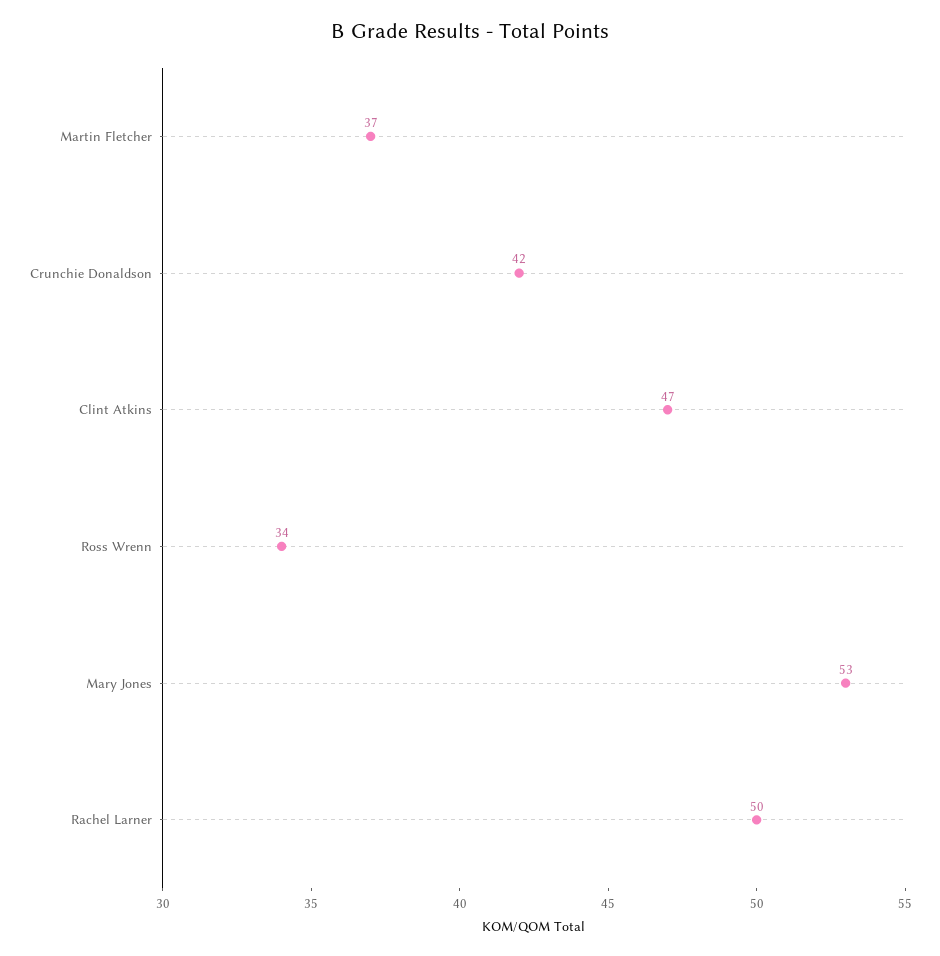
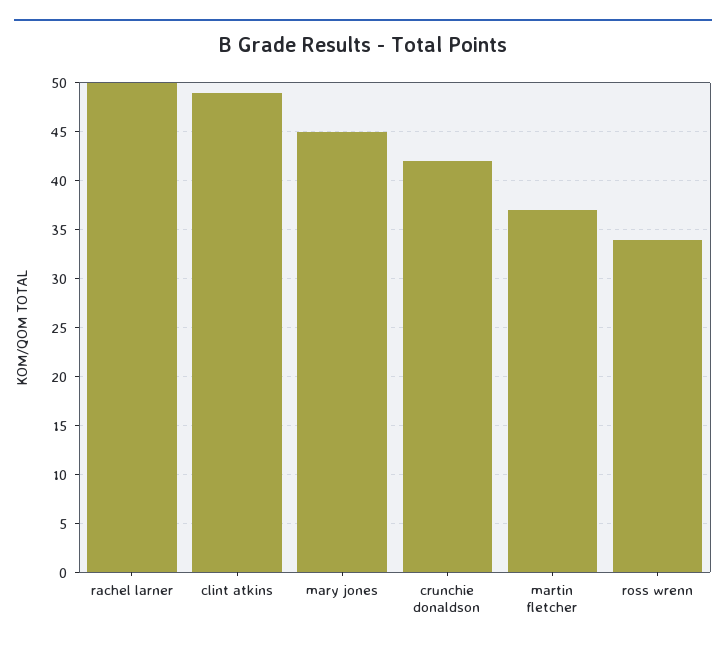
Clint Atkins: 47 -> 49
Mary Jones: 53 -> 45

